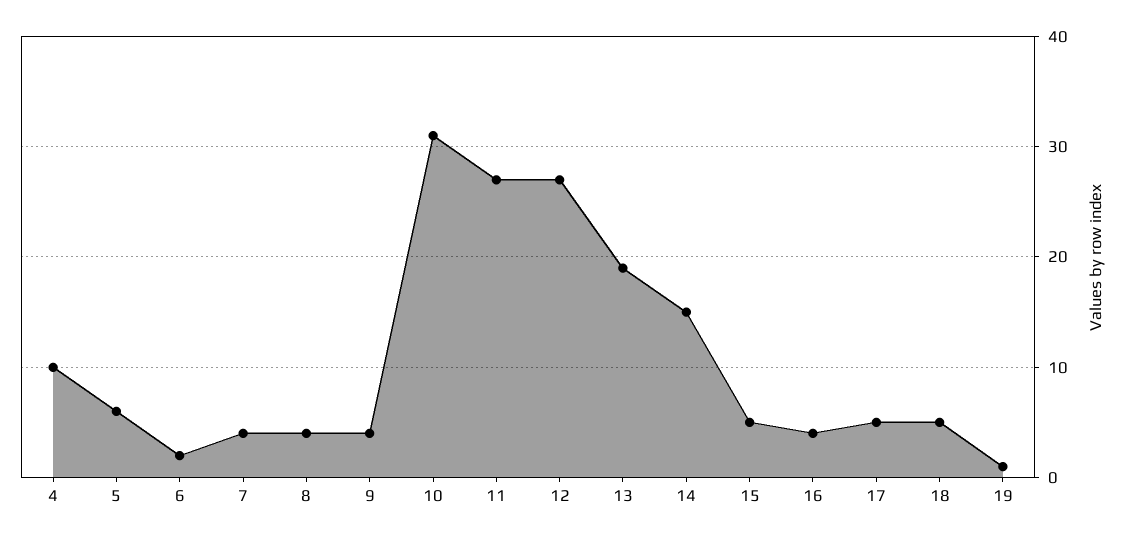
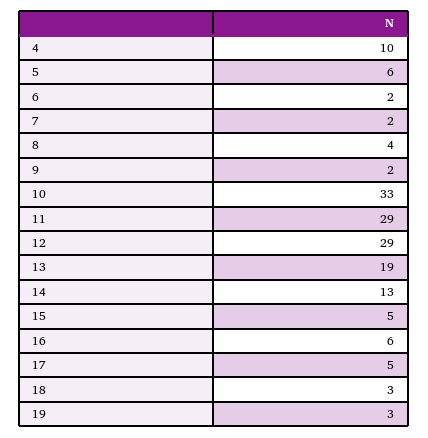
7: 4 -> 2
9: 4 -> 2
10: 31 -> 33
11: 27 -> 29
12: 27 -> 29
14: 15 -> 13
16: 4 -> 6
18: 5 -> 3
19: 1 -> 3

